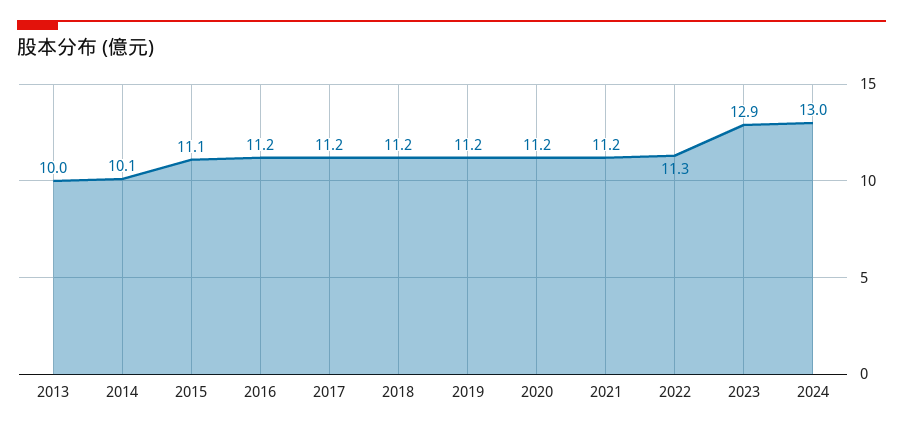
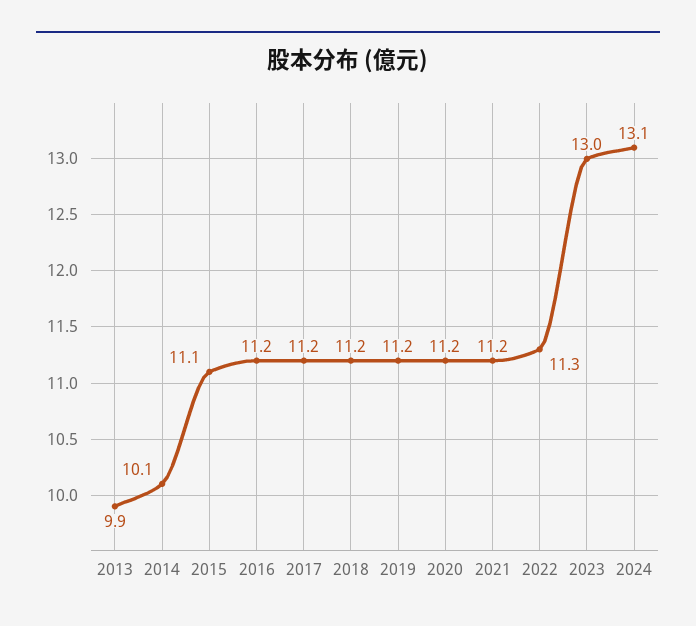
2013: 10 -> 9.9
2023: 12.9 -> 13
2024: 13 -> 13.1

